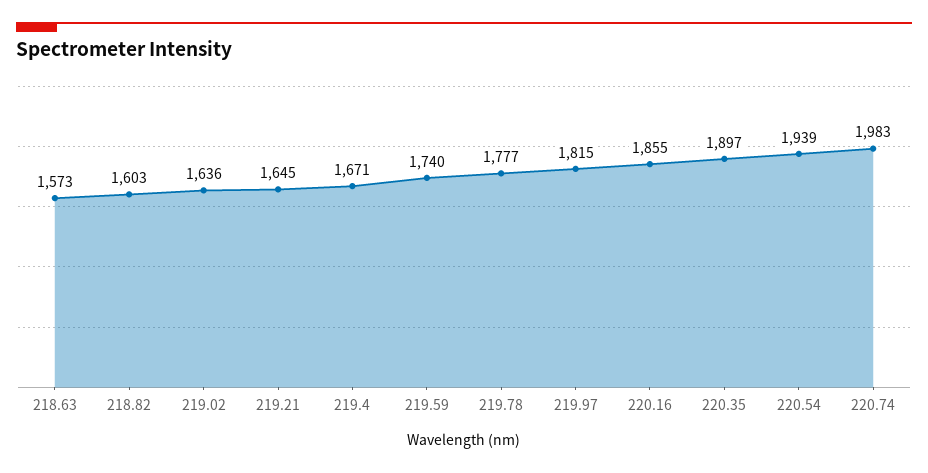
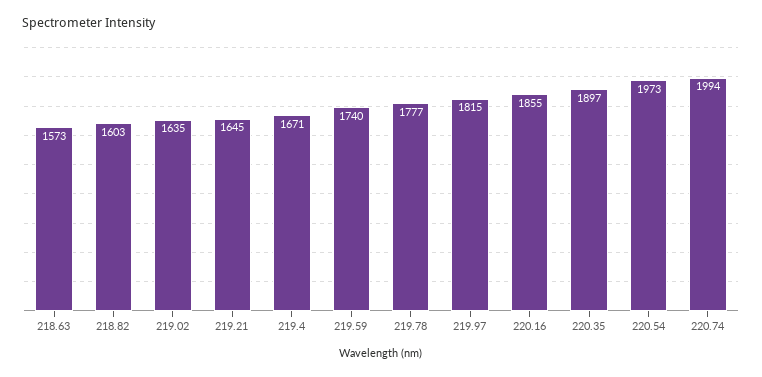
219.02: 1636 -> 1635
220.54: 1939 -> 1973
220.74: 1983 -> 1994

